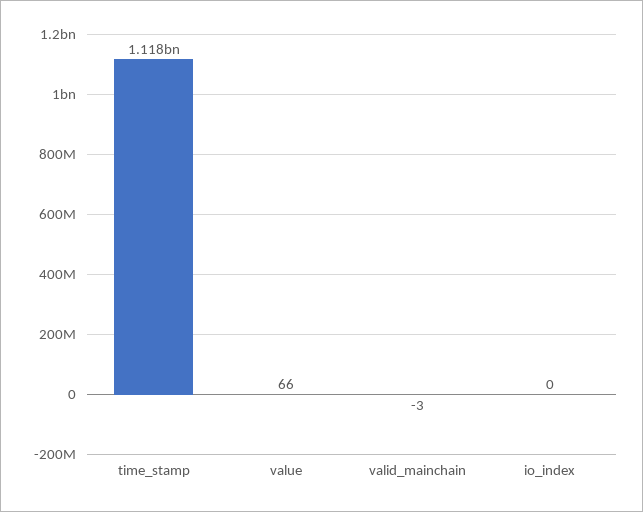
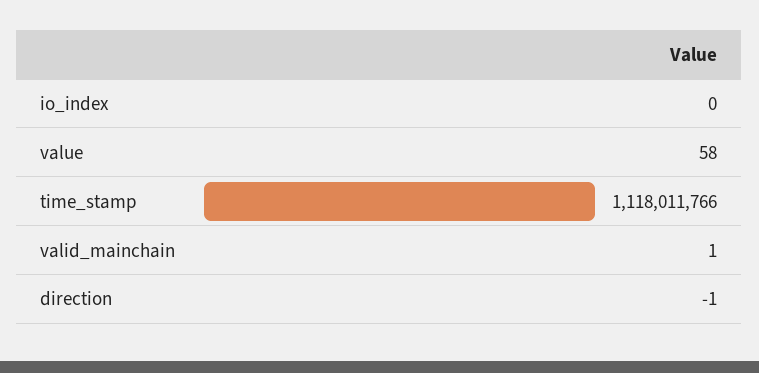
value: 66 -> 58
valid_mainchain: -3 -> 1
direction: none -> -1

